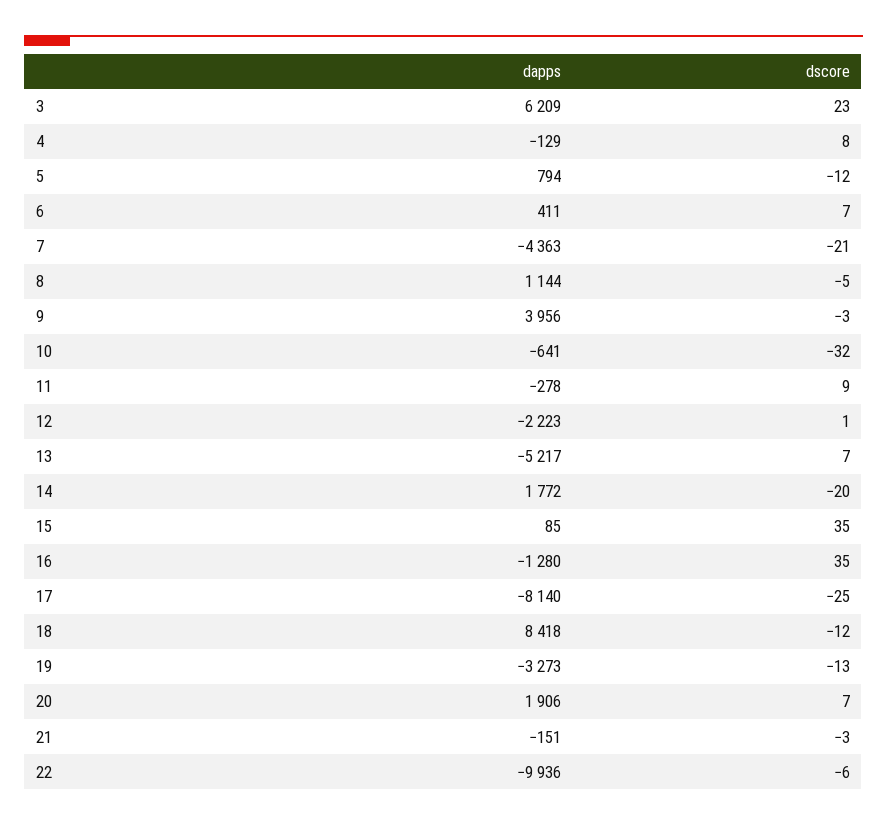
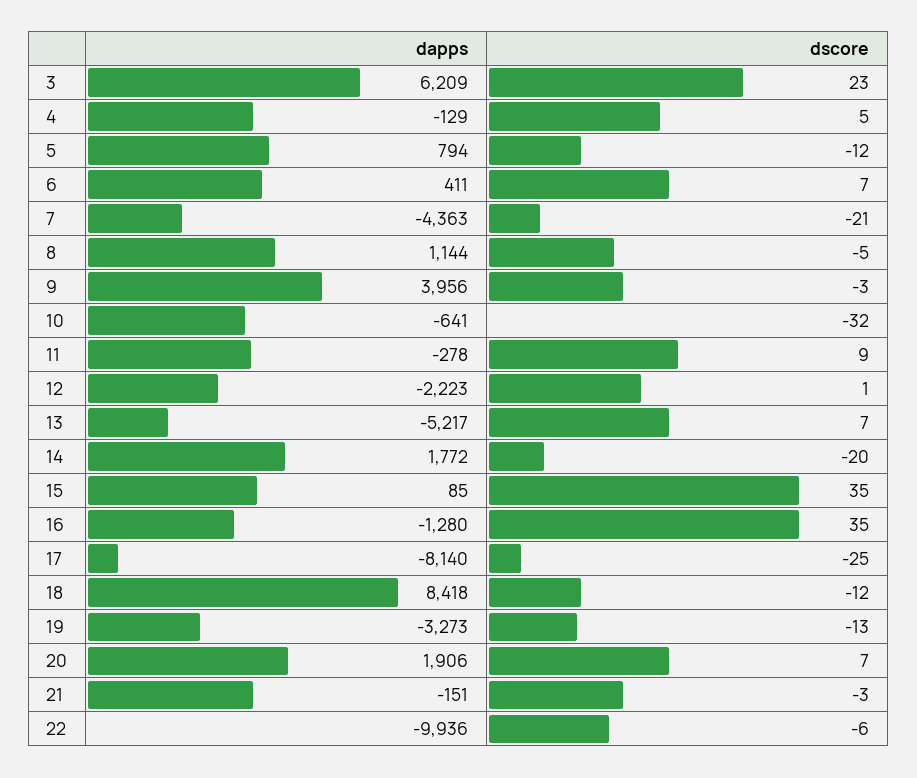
dscore, 4: 8 -> 5

